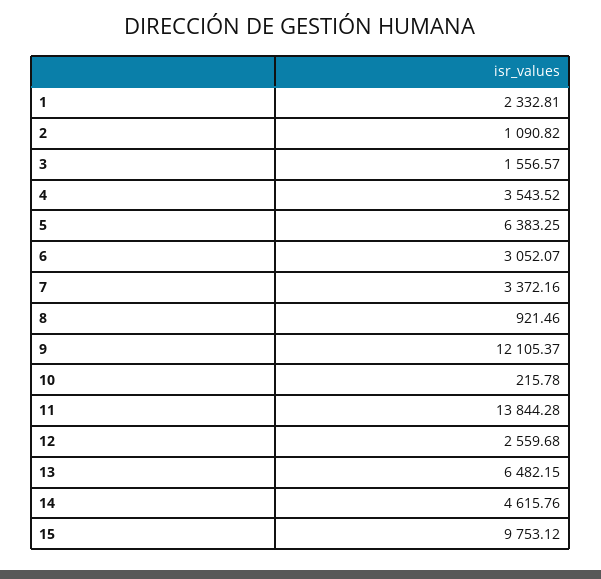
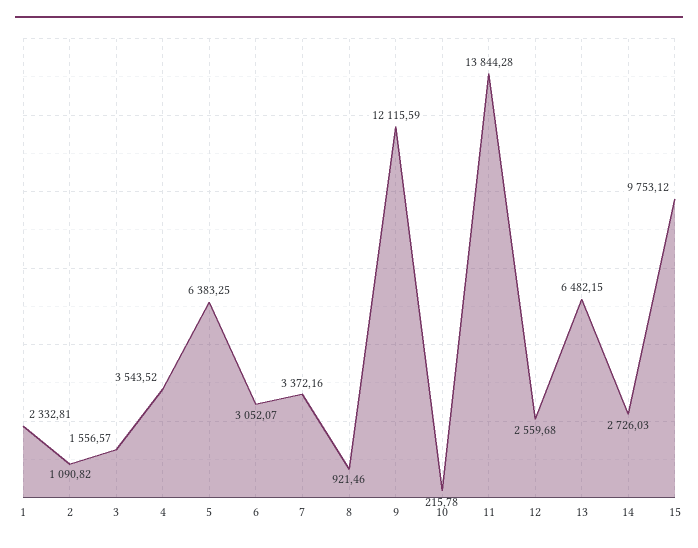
9: 12105.37 -> 12115.59
14: 4615.76 -> 2726.03

